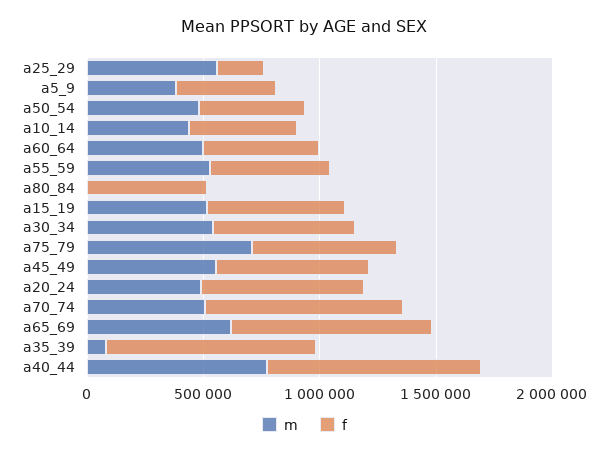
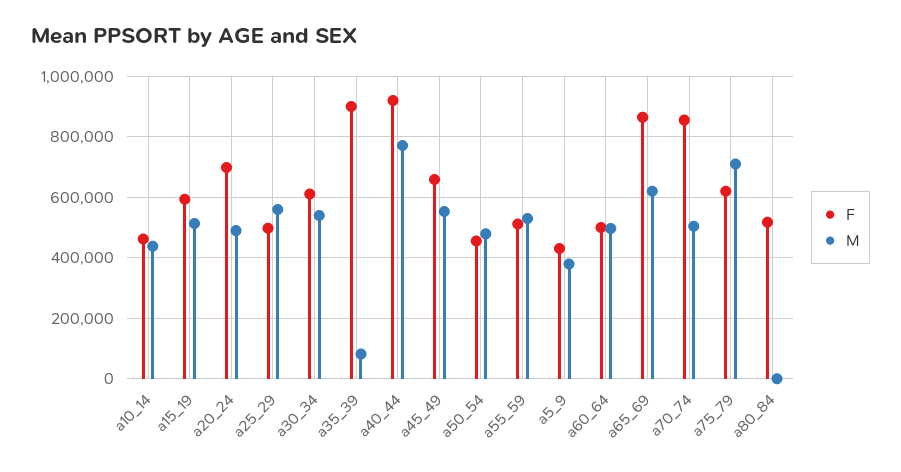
f, a25_29: 200000 -> 500000

